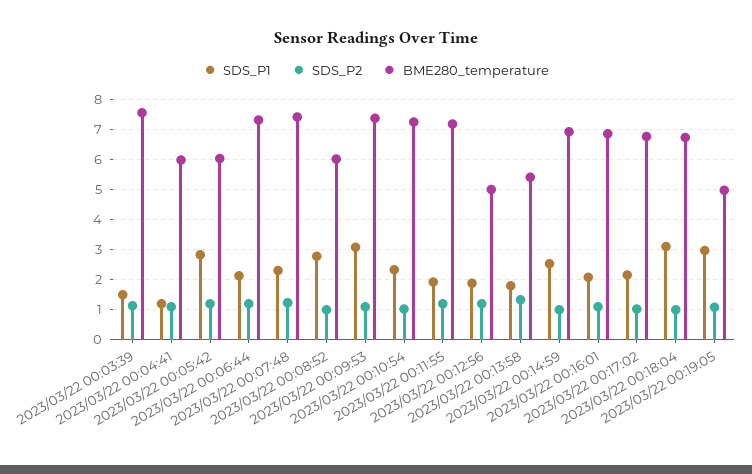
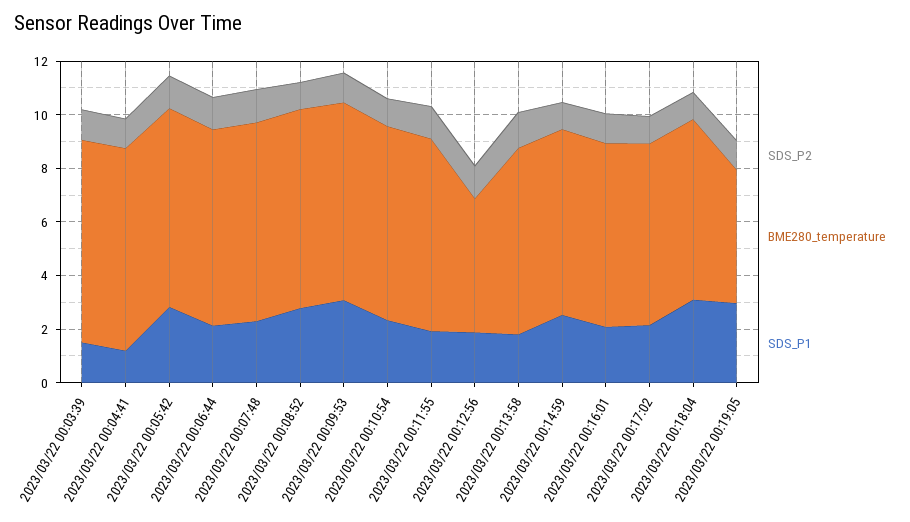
BME280_temperature, 2023/03/22 00:04:41: 6 -> 7.5
BME280_temperature, 2023/03/22 00:05:42: 6 -> 7.5
BME280_temperature, 2023/03/22 00:08:52: 6 -> 7.5
BME280_temperature, 2023/03/22 00:13:58: 5.4 -> 7

